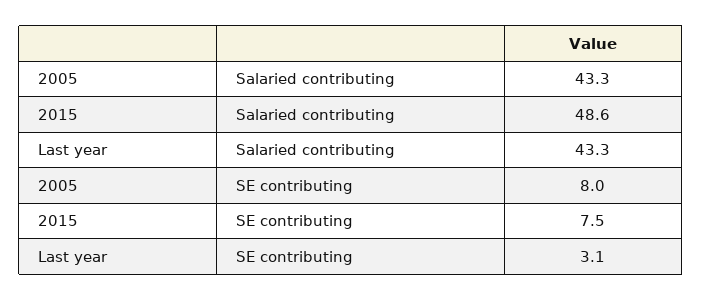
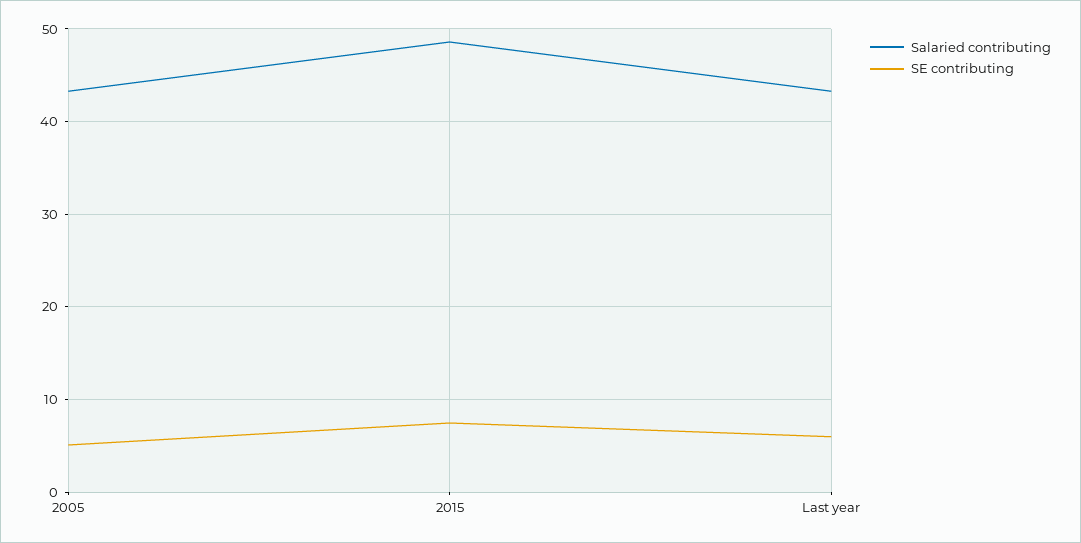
SE contributing, 2005: 8 -> 5
SE contributing, Last year: 3.1 -> 6

